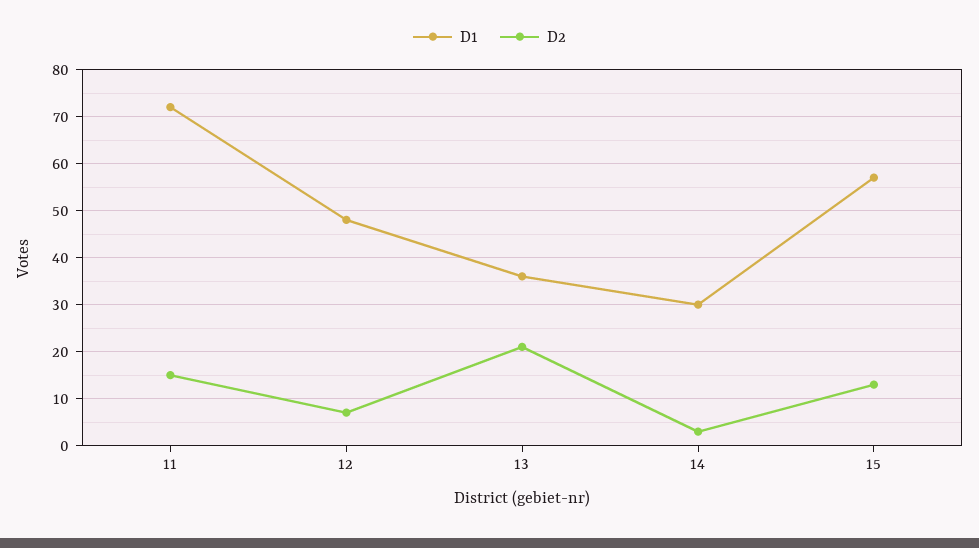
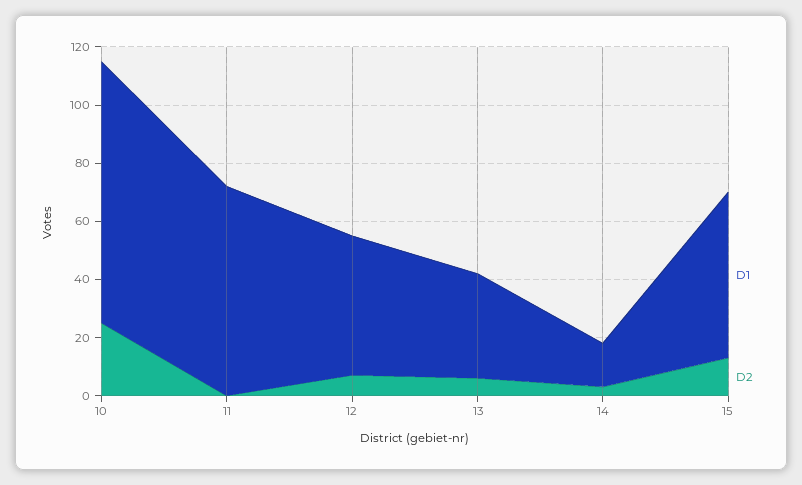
D2, 11: 15 -> 0
D2, 13: 20 -> 5
D1, 14: 30 -> 15
D1, 10: none -> 90
D2, 10: none -> 25

